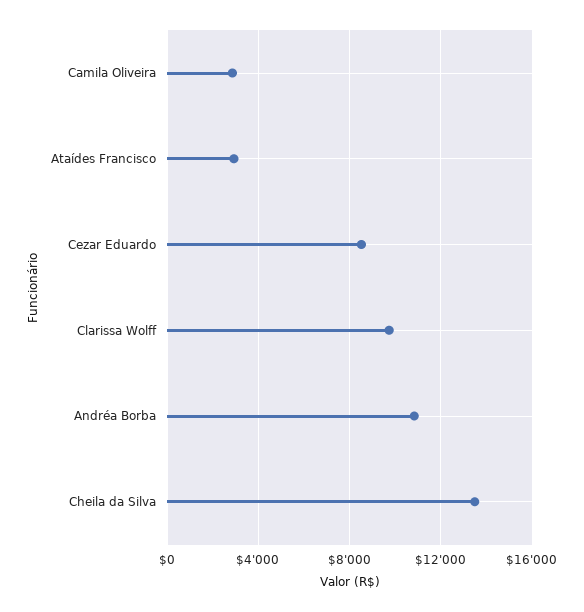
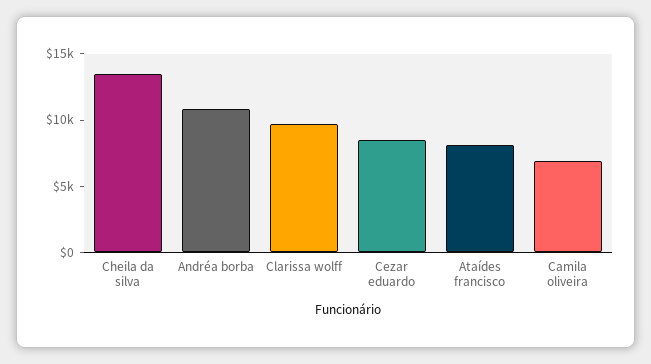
Camila Oliveira: 3000 -> 7000
Ataídes Francisco: 3000 -> 8000

